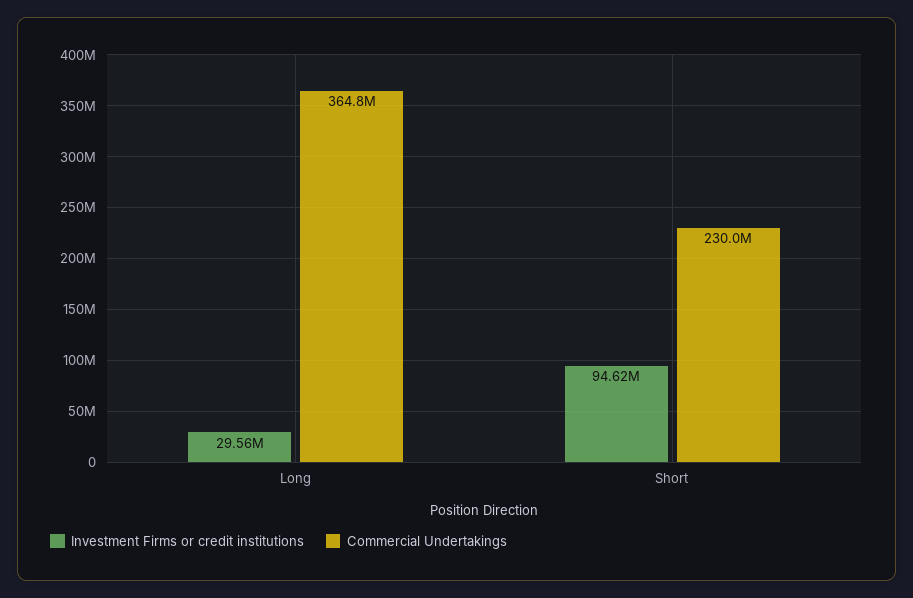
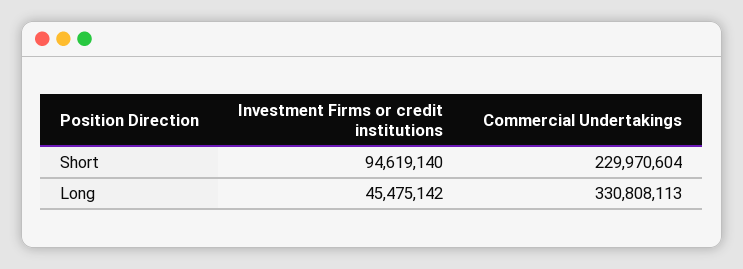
Investment Firms or credit institutions, Long: 29560000 -> 45475142
Commercial Undertakings, Long: 364800000 -> 330808113

